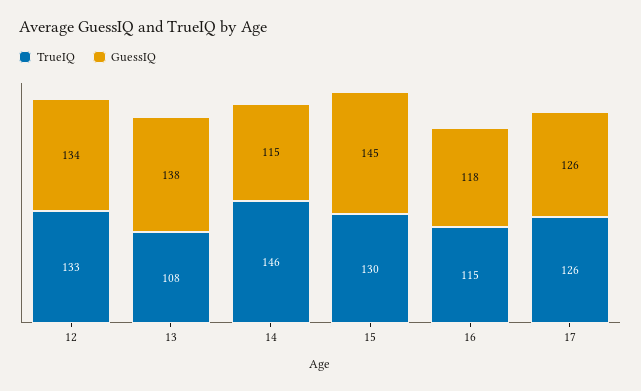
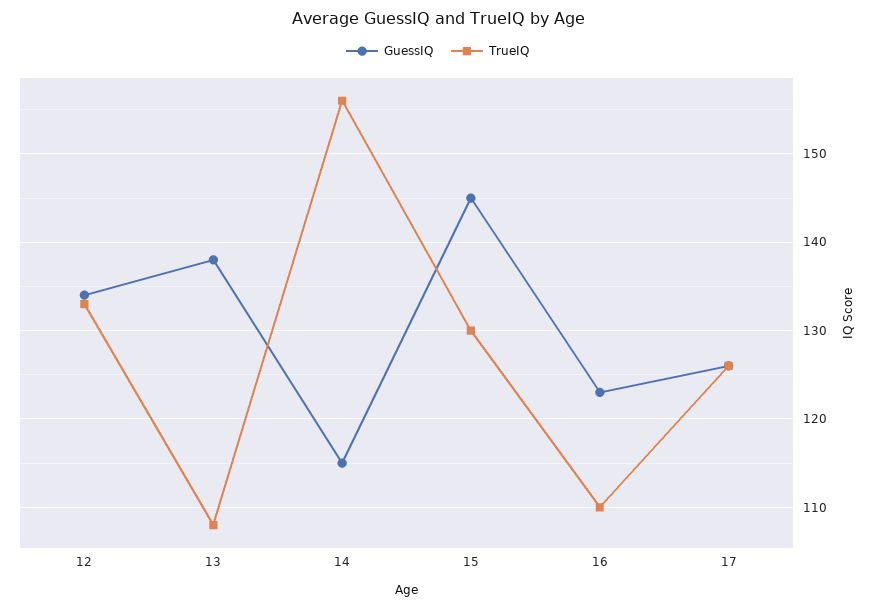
TrueIQ, 14: 146 -> 156
TrueIQ, 16: 115 -> 110
GuessIQ, 16: 118 -> 123

